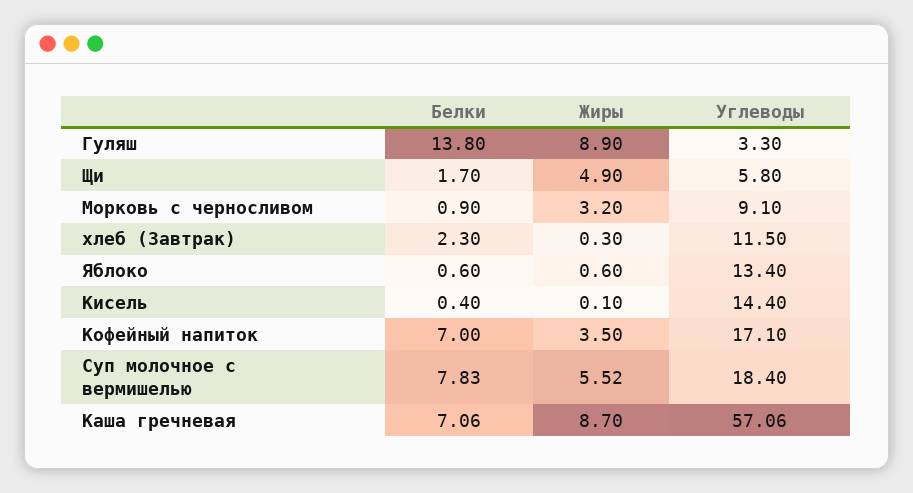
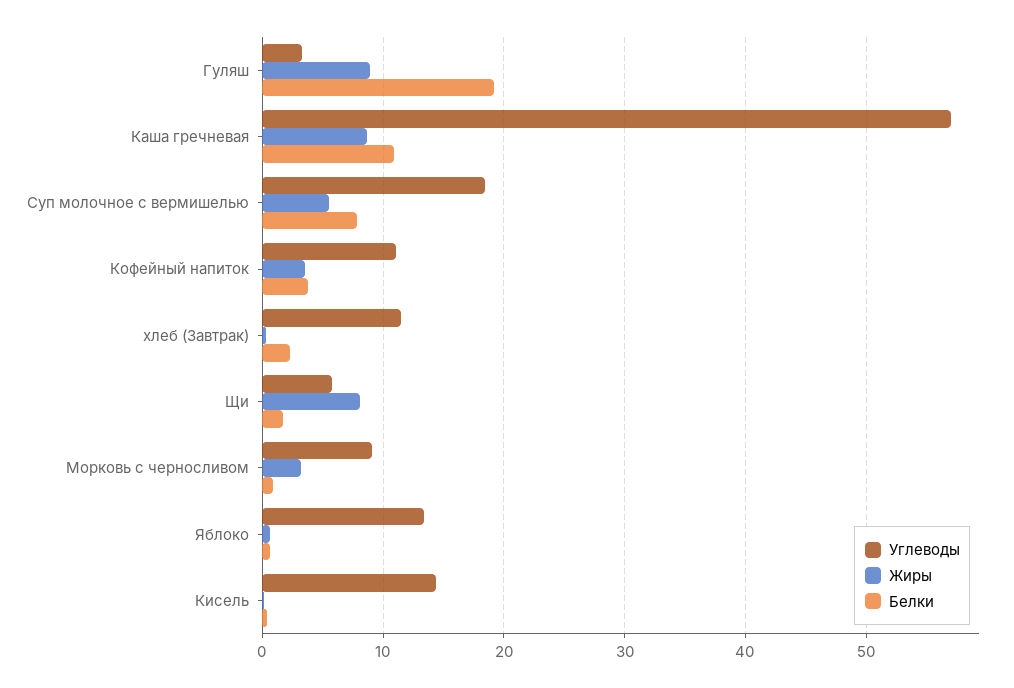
Белки, Гуляш: 13.8 -> 19
Жиры, Щи: 4.9 -> 8
Белки, Кофейный напиток: 7 -> 4
Углеводы, Кофейный напиток: 17.1 -> 11
Белки, Каша гречневая: 7.06 -> 11

